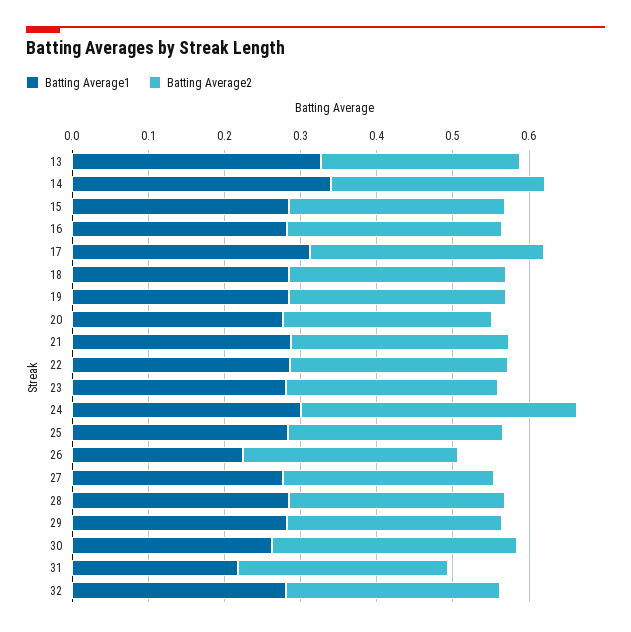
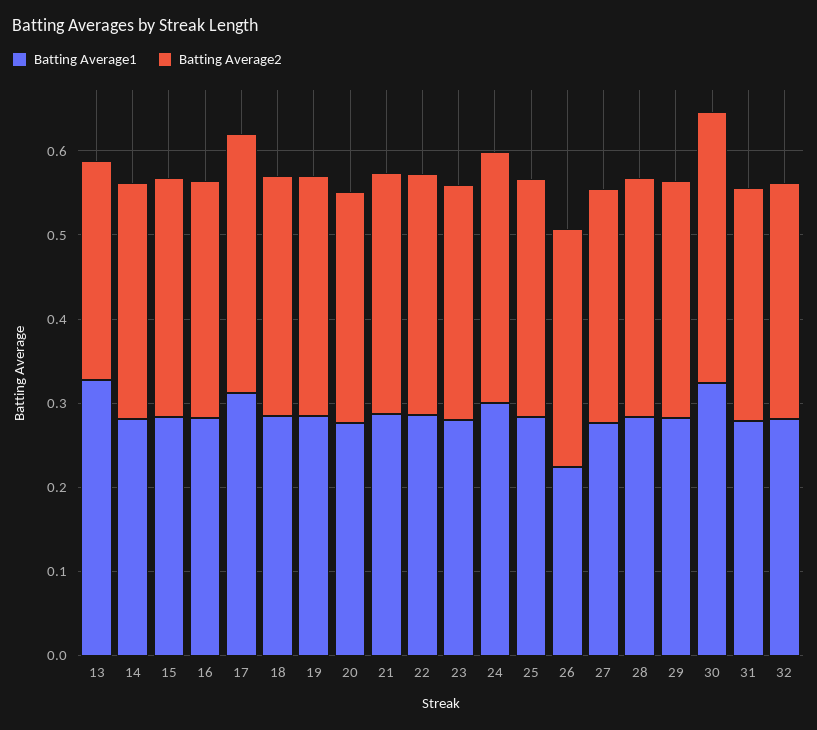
Batting Average1, 14: 0.34 -> 0.28
Batting Average2, 24: 0.36 -> 0.3
Batting Average1, 30: 0.26 -> 0.32
Batting Average1, 31: 0.22 -> 0.28

